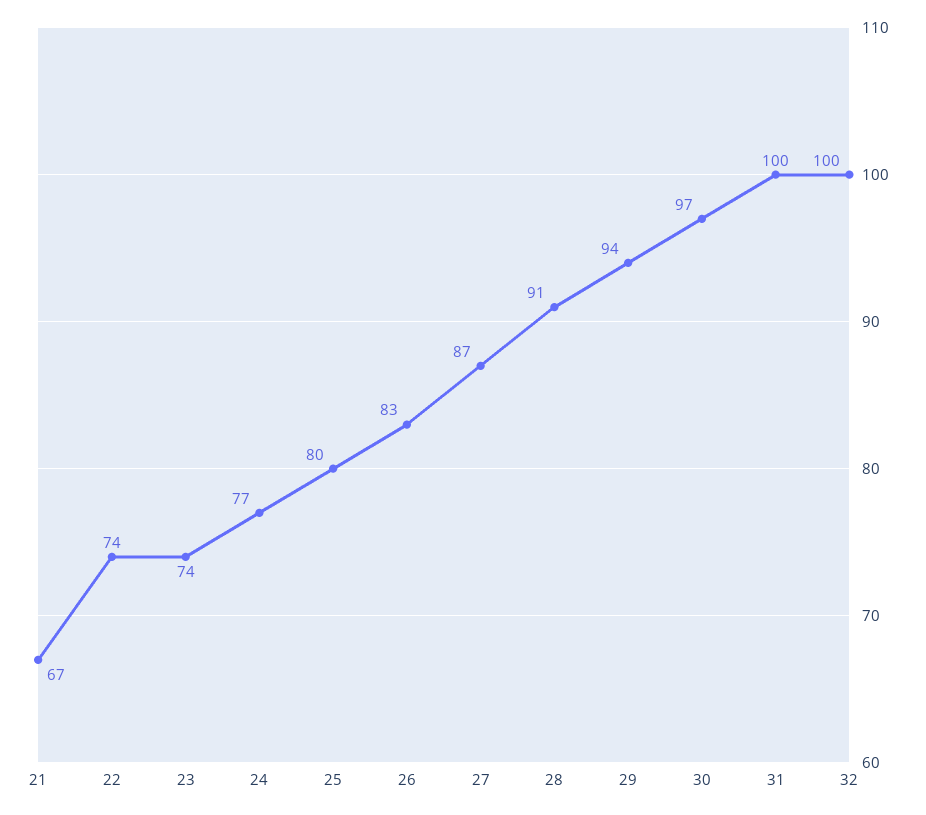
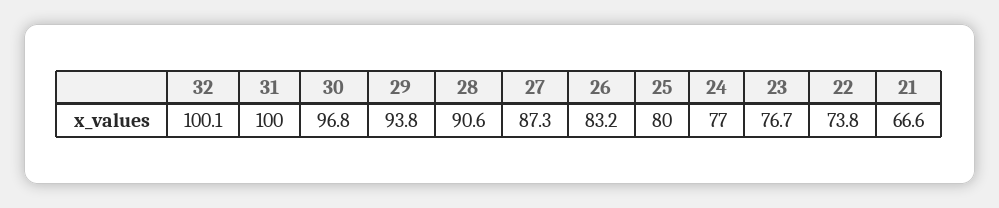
23: 74 -> 76.7

